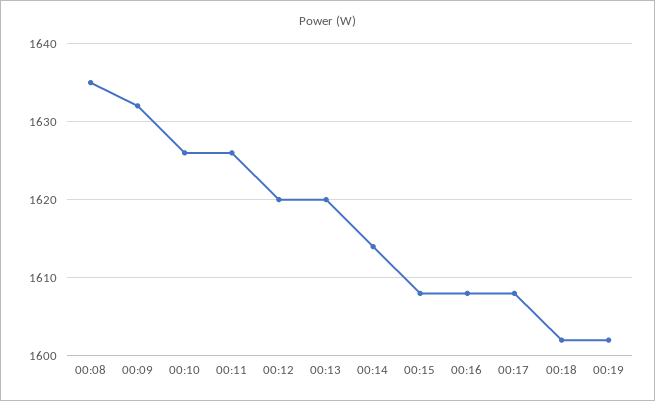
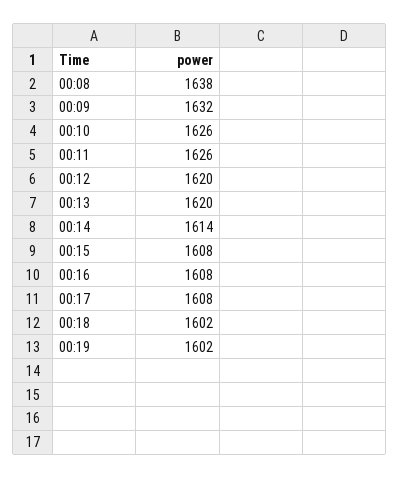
00:08: 1635 -> 1638

